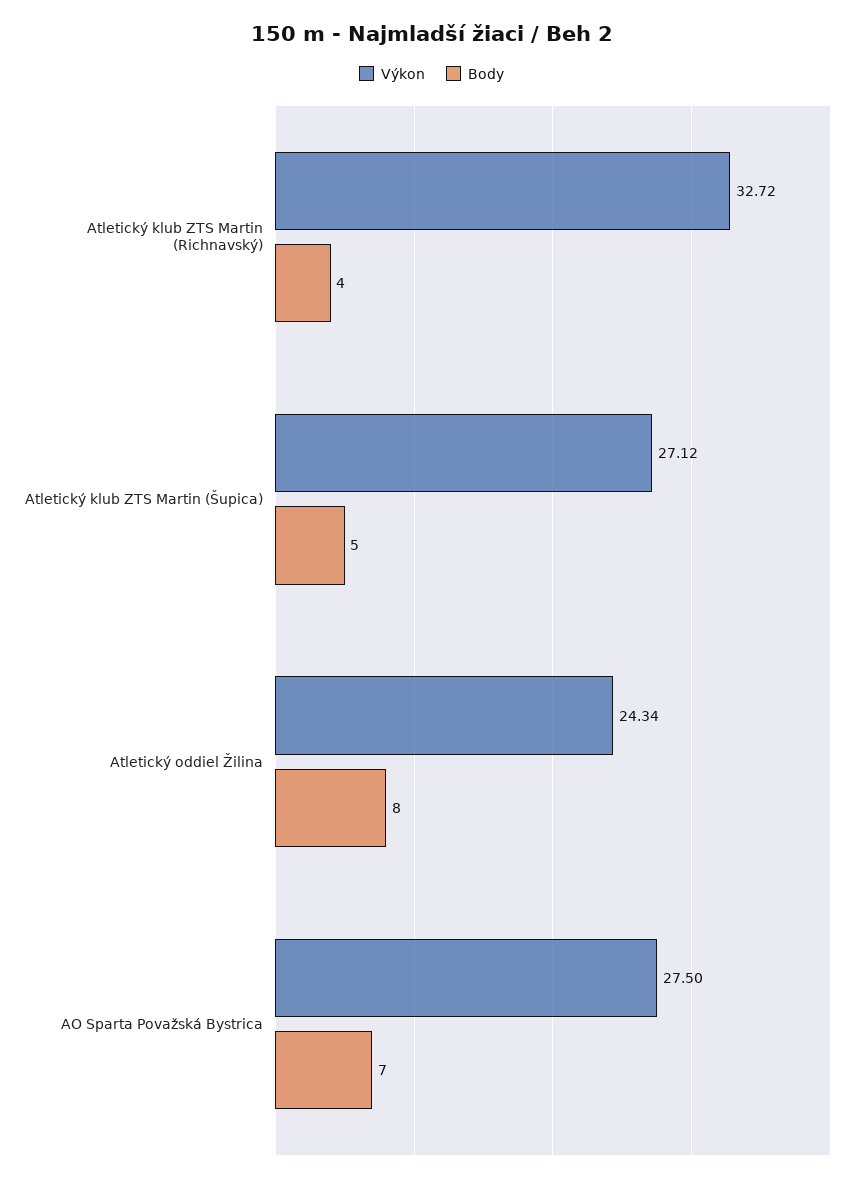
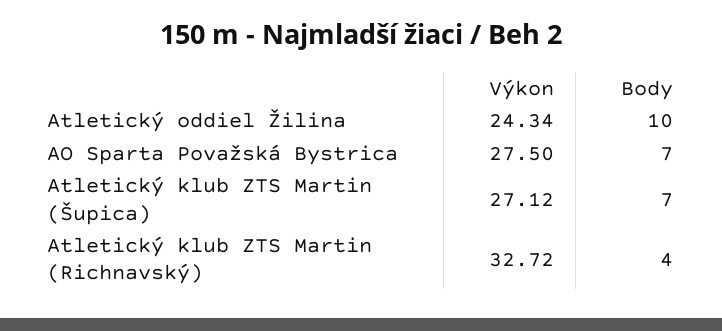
Body, Atletický klub ZTS Martin (Šupica): 5 -> 7
Body, Atletický oddiel Žilina: 8 -> 10

